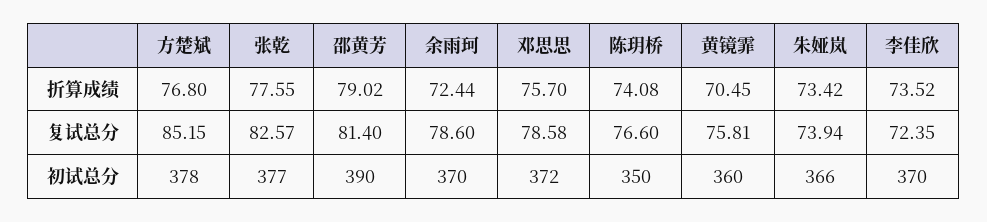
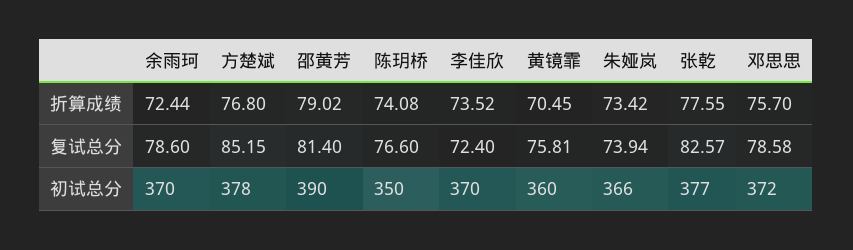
李佳欣, 复试总分: 72.35 -> 72.4

